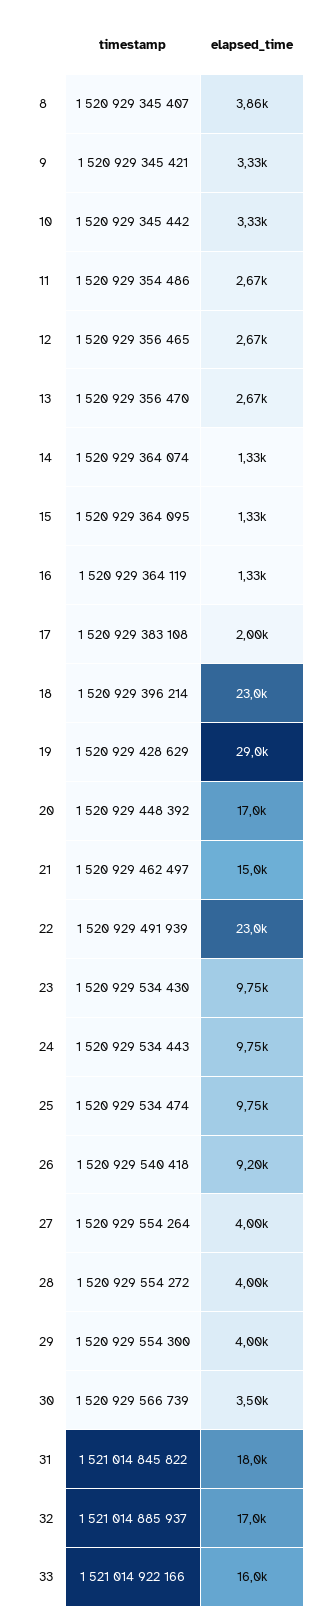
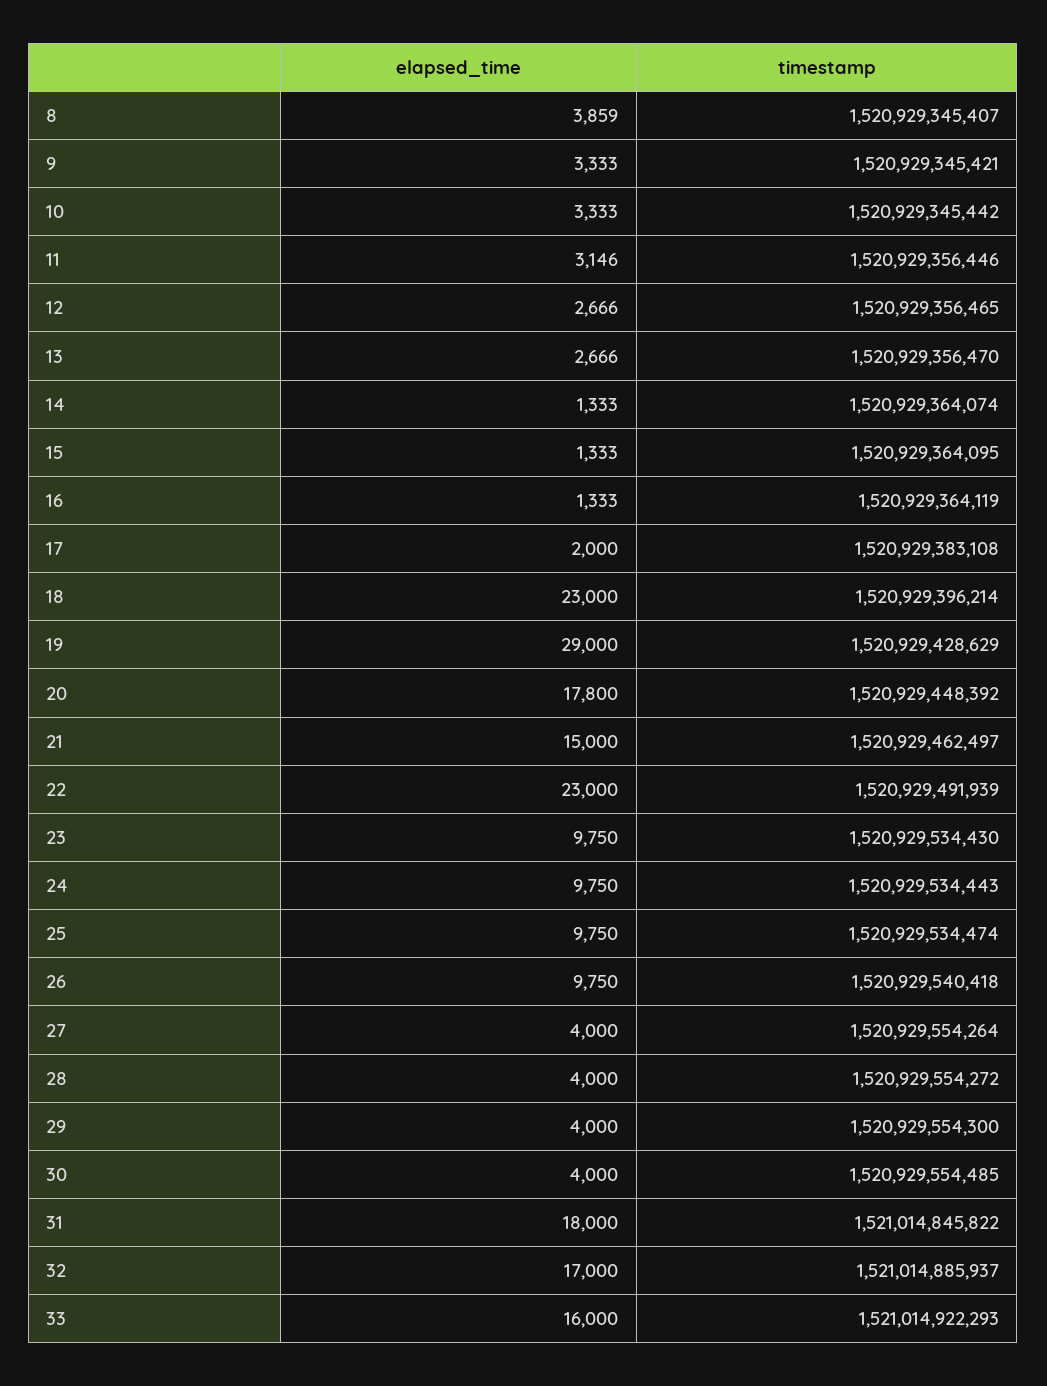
timestamp, 11: 1520929354486 -> 1520929356446
elapsed_time, 11: 2670 -> 3146
elapsed_time, 20: 17000 -> 17800
elapsed_time, 26: 9200 -> 9750
timestamp, 30: 1520929566739 -> 1520929554485
elapsed_time, 30: 3500 -> 4000
timestamp, 33: 1521014922166 -> 1521014922293

